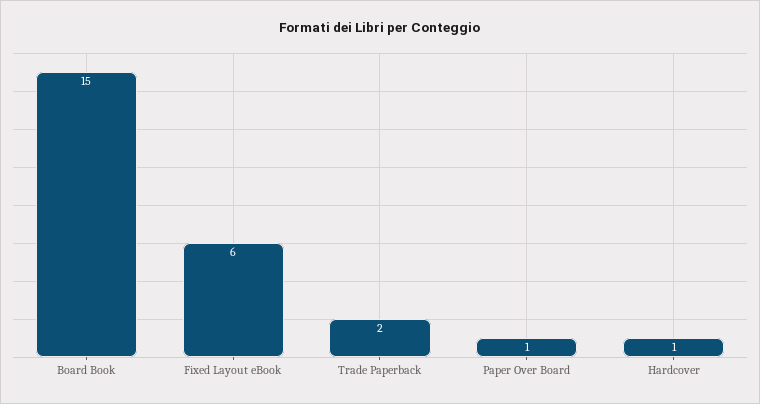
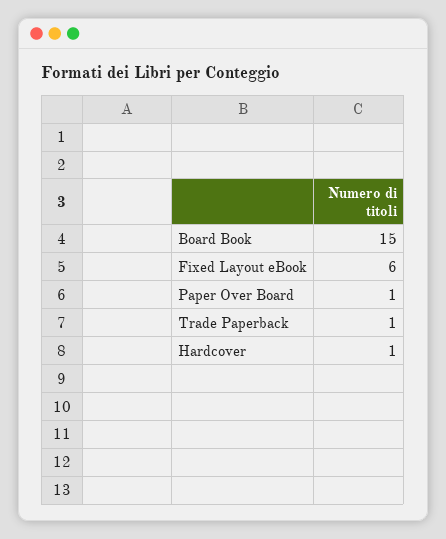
Trade Paperback: 2 -> 1

